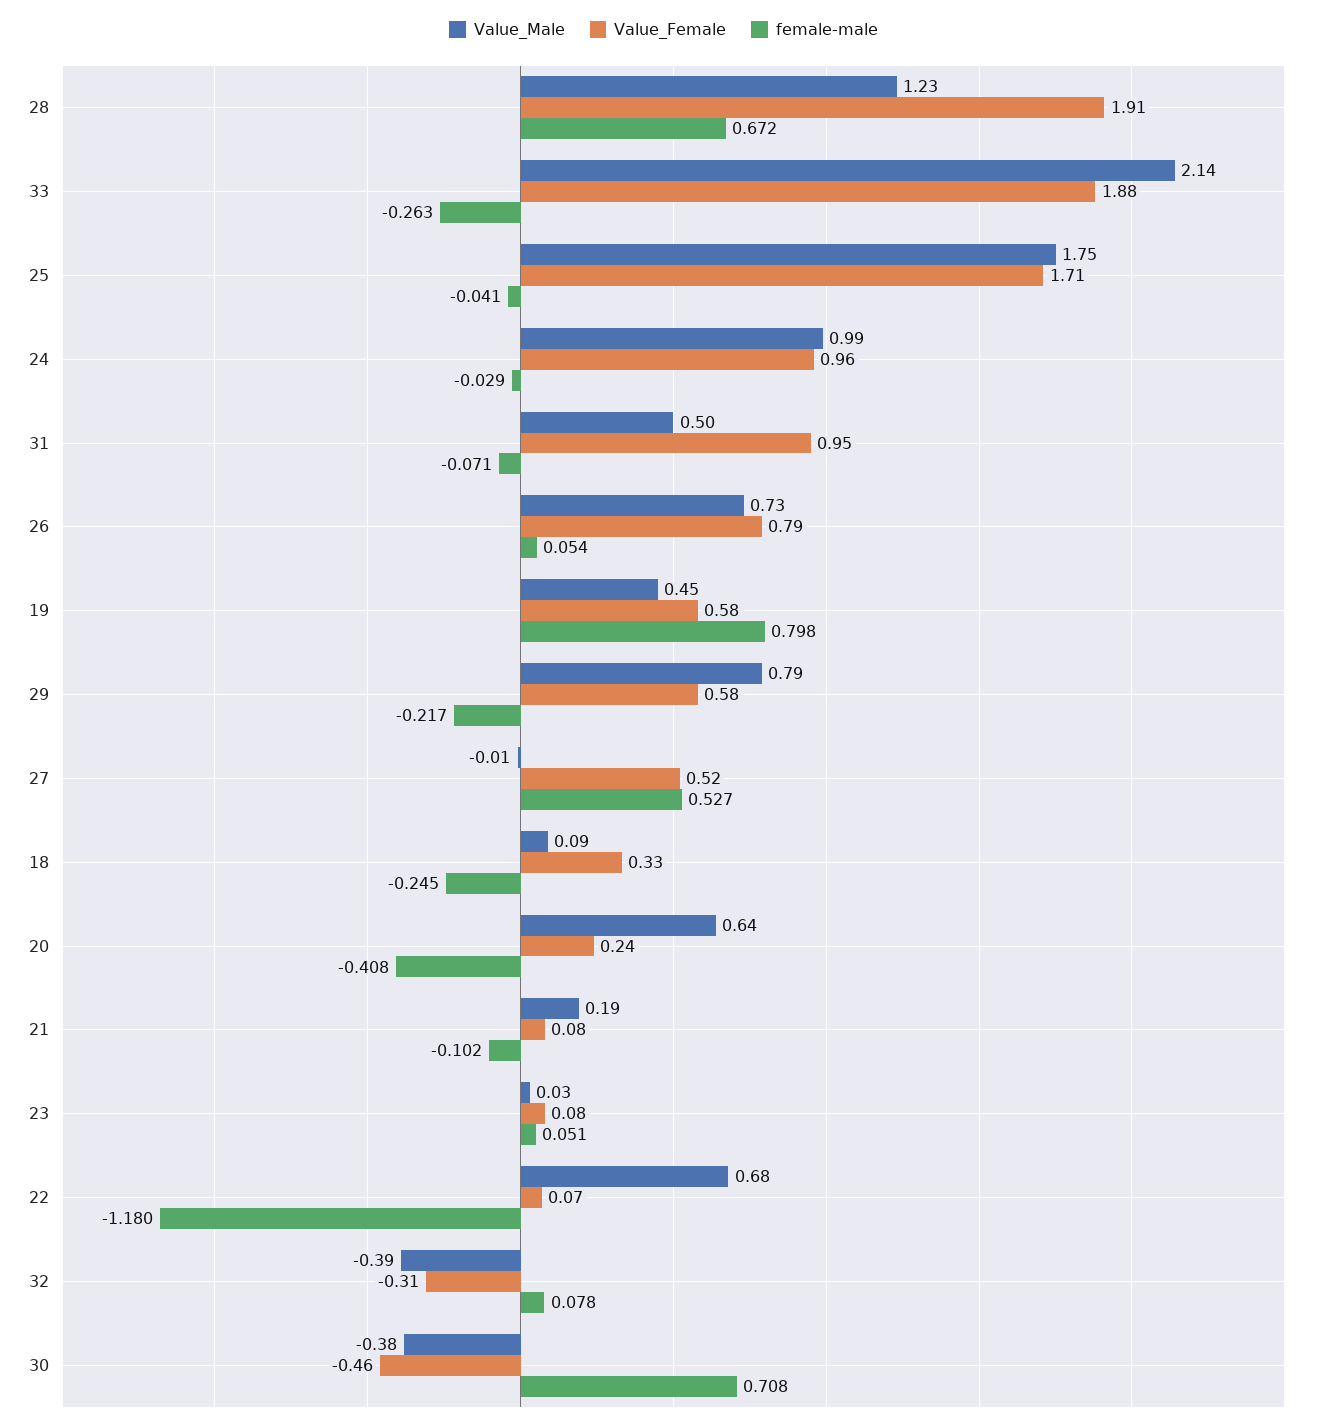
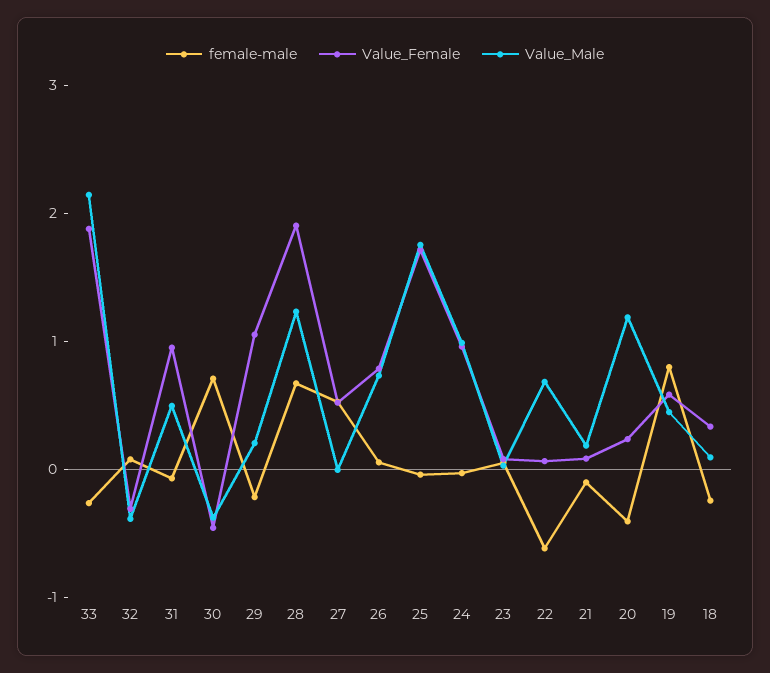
Value_Male, 29: 0.79 -> 0.2
Value_Female, 29: 0.58 -> 1
Value_Male, 20: 0.64 -> 1.2
female-male, 22: -1.18 -> -0.6

